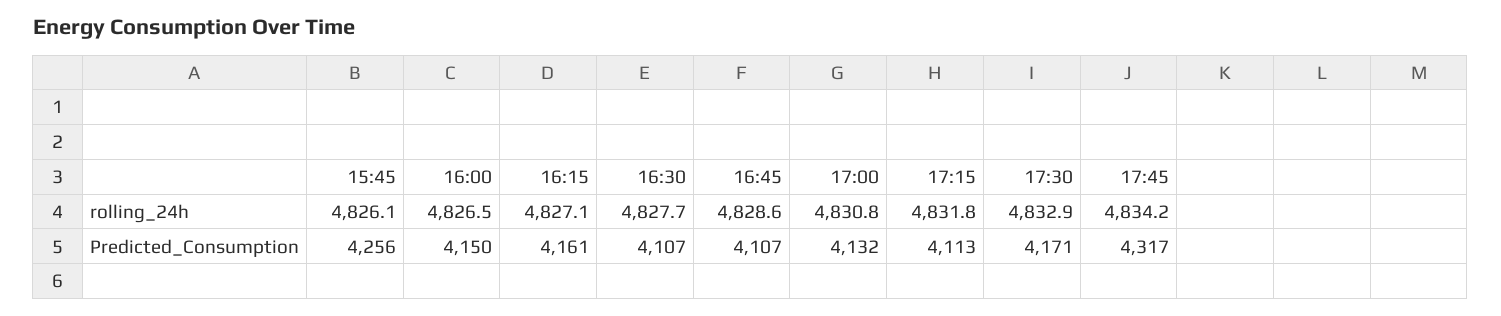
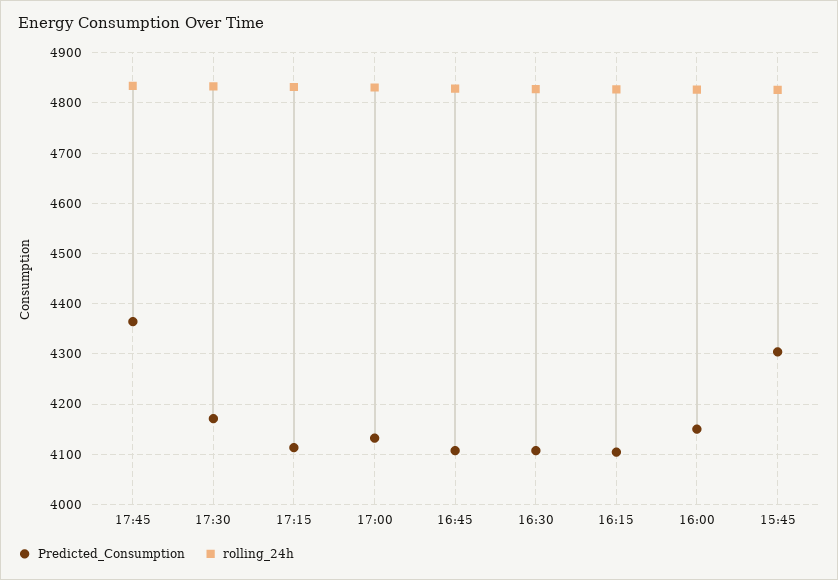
Predicted_Consumption, 15:45: 4256 -> 4300
Predicted_Consumption, 16:15: 4161 -> 4100
Predicted_Consumption, 17:45: 4317 -> 4360

